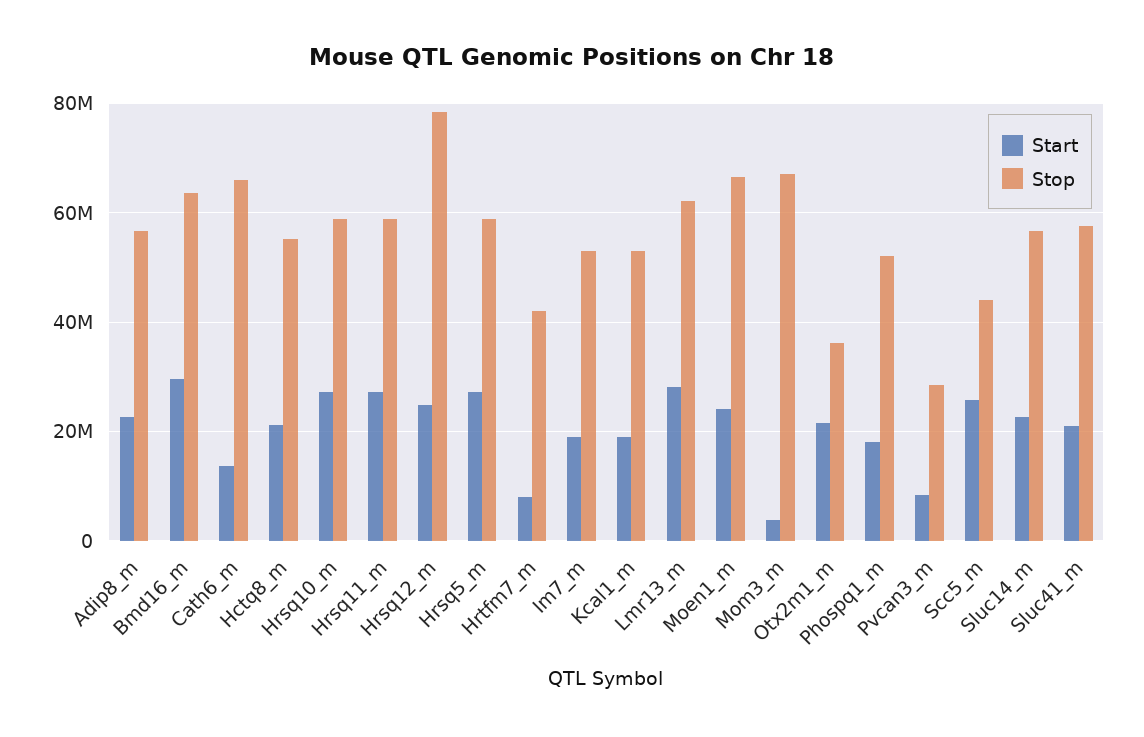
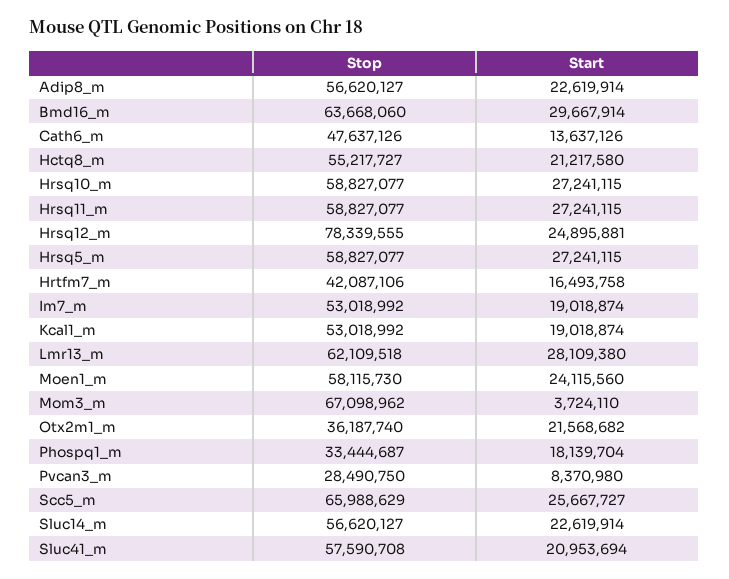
Stop, Cath6_m: 66000000 -> 47637126
Start, Hrtfm7_m: 8000000 -> 16493758
Stop, Moen1_m: 66000000 -> 58115730
Stop, Phospq1_m: 52000000 -> 33444687
Stop, Scc5_m: 44000000 -> 65988629

